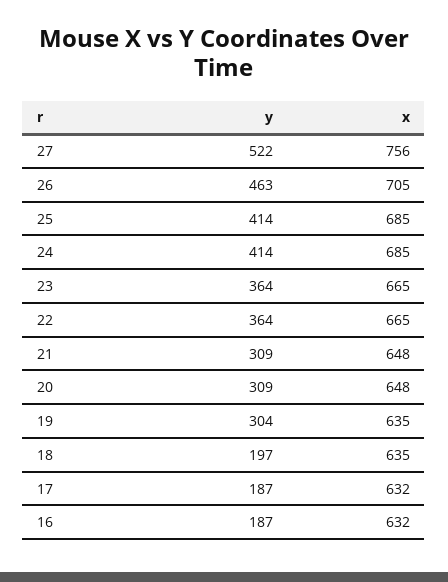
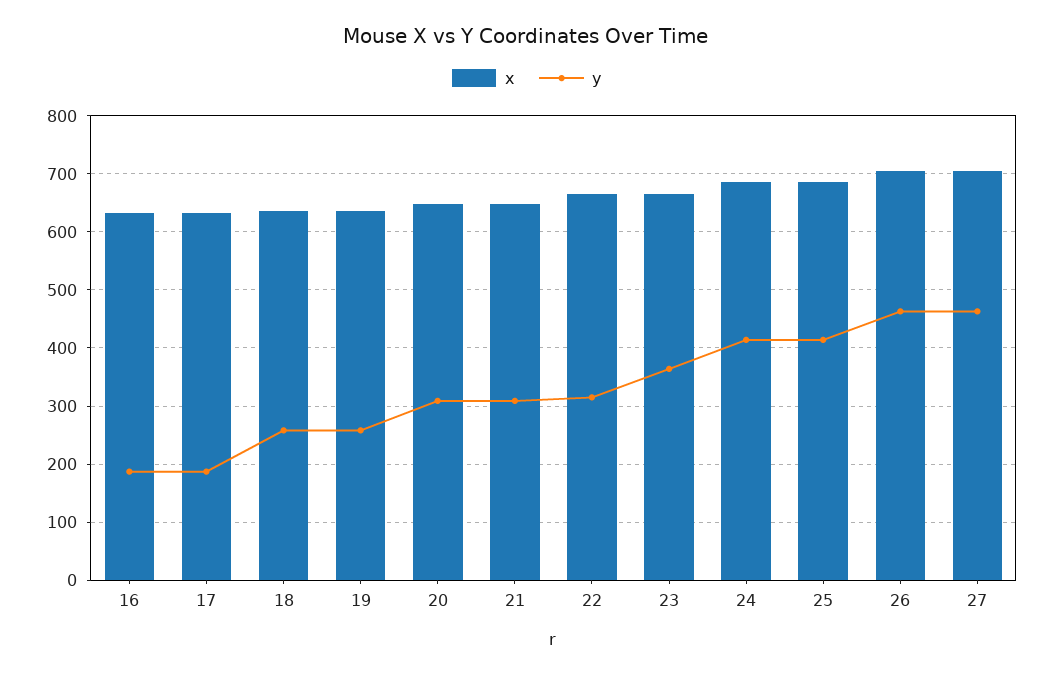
y, 27: 522 -> 460
x, 27: 756 -> 700
y, 22: 364 -> 320
y, 19: 304 -> 260
y, 18: 197 -> 260

